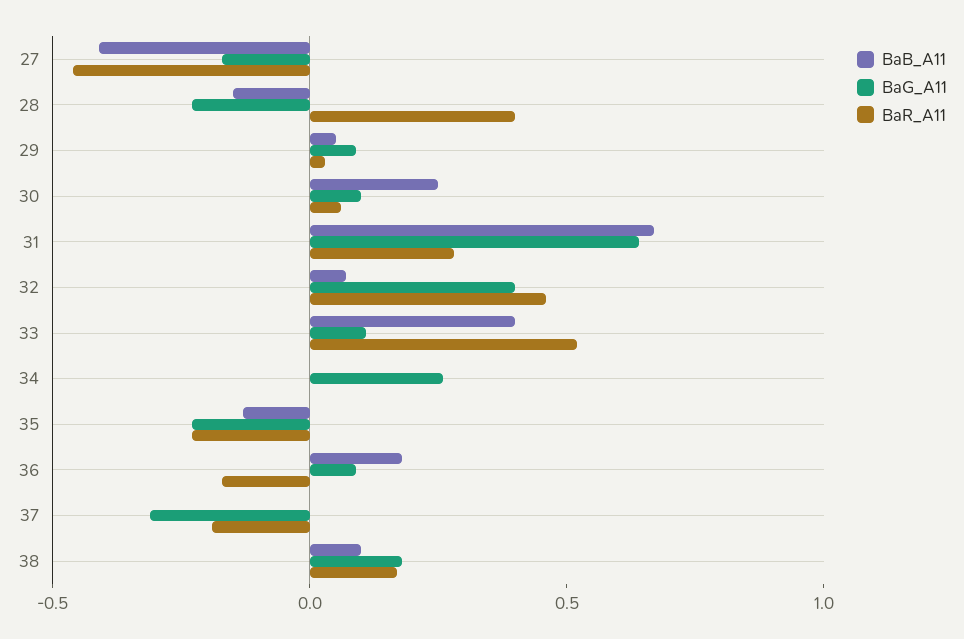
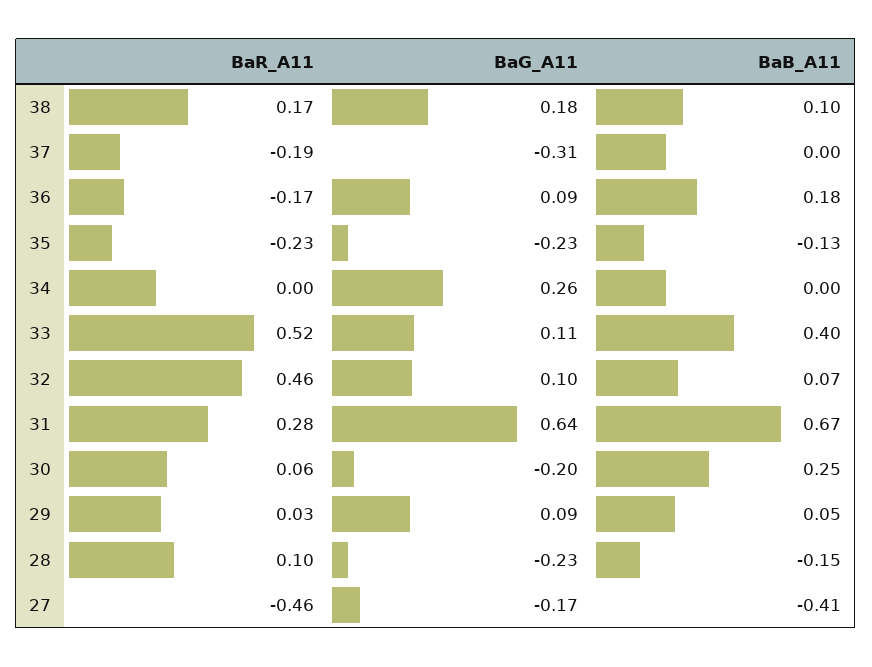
BaR_A11, 28: 0.4 -> 0.1
BaG_A11, 30: 0.1 -> -0.2
BaG_A11, 32: 0.4 -> 0.1

